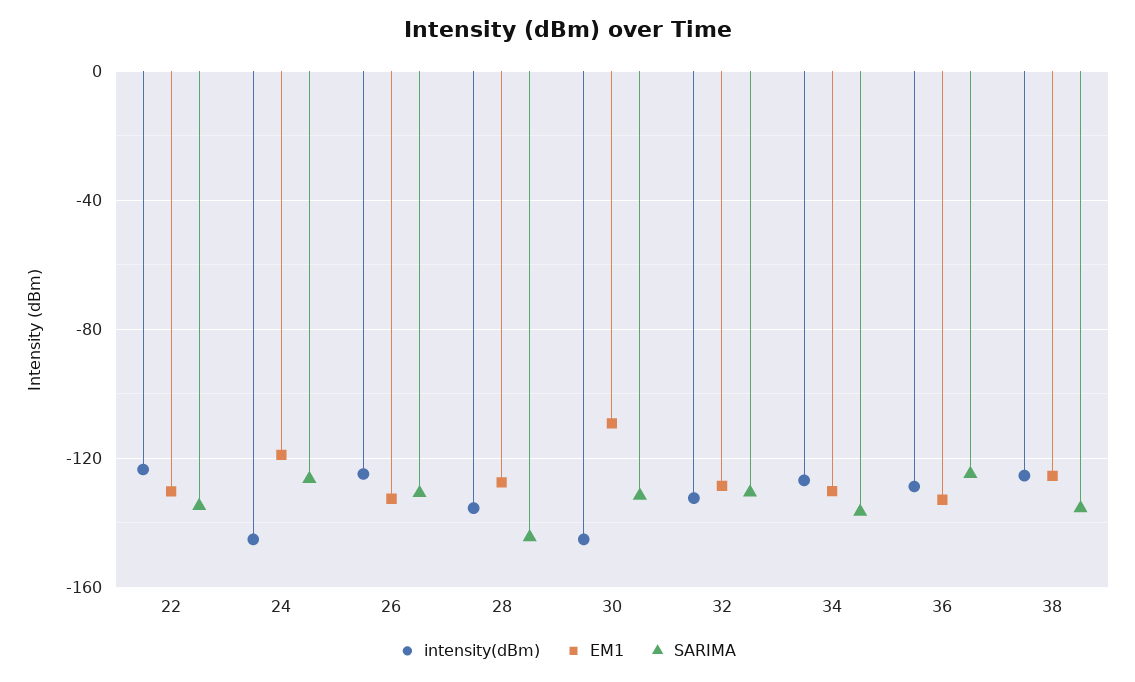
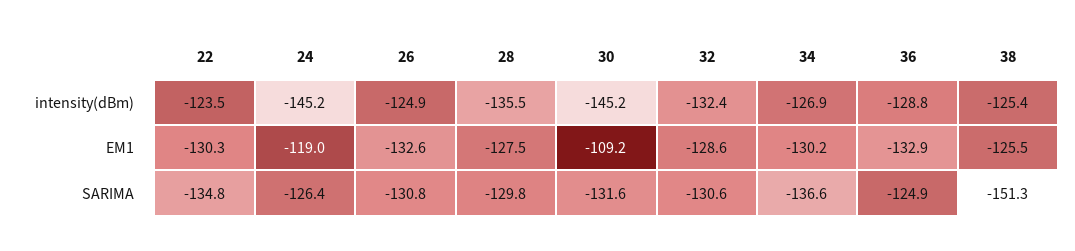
SARIMA, 28: -145 -> -129.8
SARIMA, 38: -135 -> -151.3

